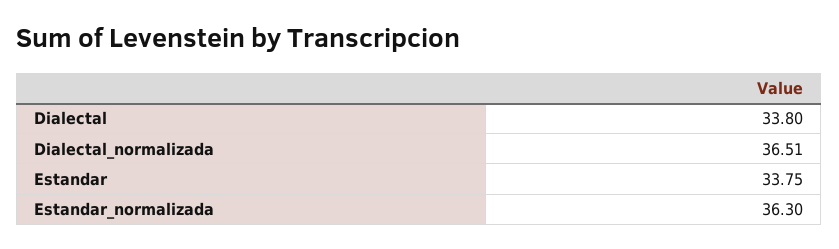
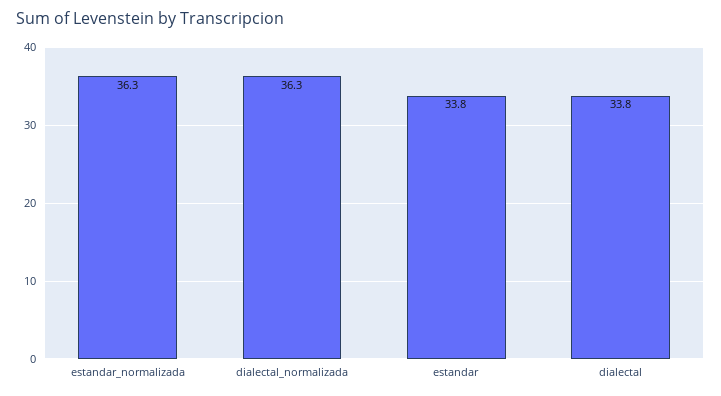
Dialectal_normalizada: 36.51 -> 36.3
Estandar: 33.75 -> 33.8

